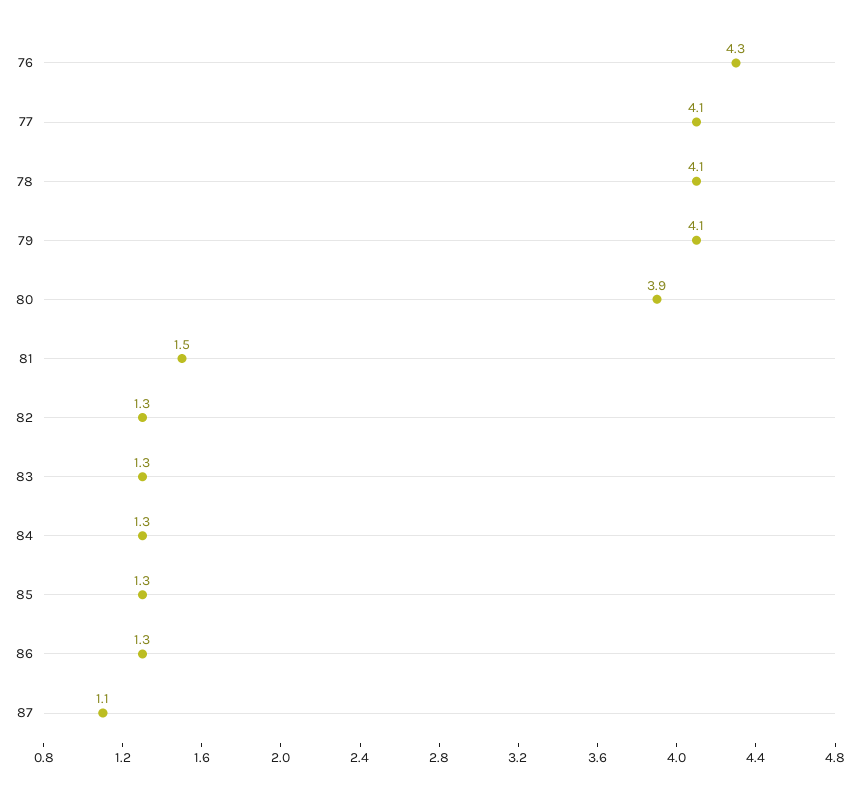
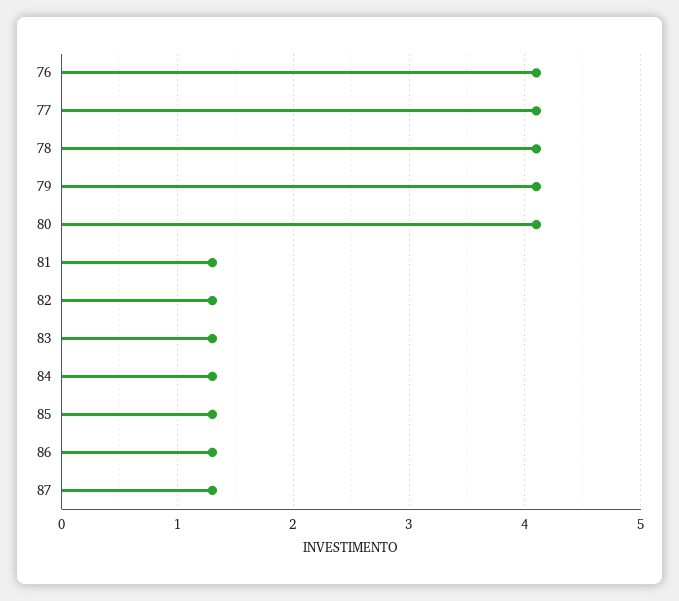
76: 4.3 -> 4.1
80: 3.9 -> 4.1
81: 1.5 -> 1.3
87: 1.1 -> 1.3

